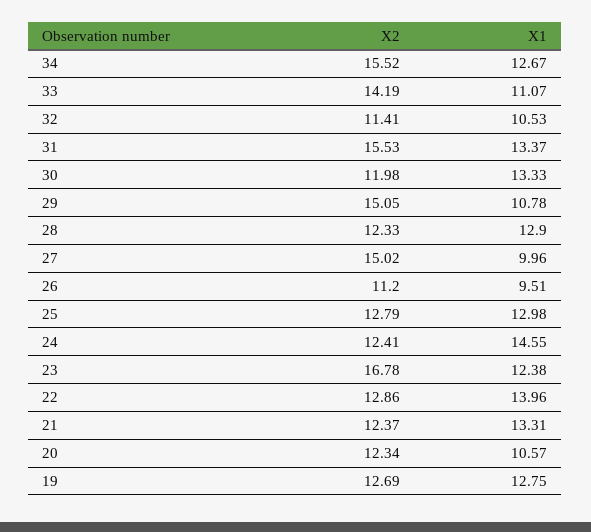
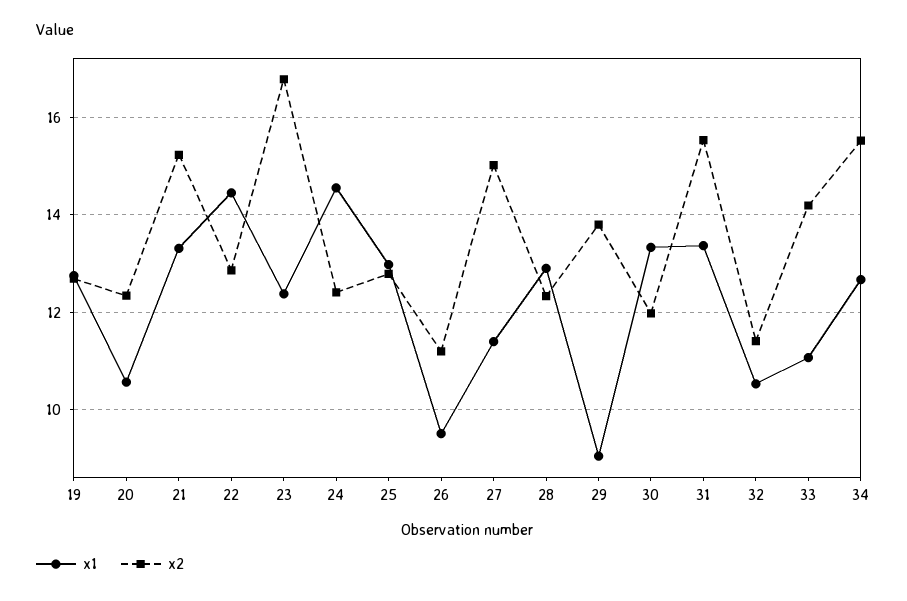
X2, 29: 15.05 -> 13.8
X1, 29: 10.78 -> 9
X1, 27: 9.96 -> 11.4
X1, 22: 13.96 -> 14.4
X2, 21: 12.37 -> 15.2

